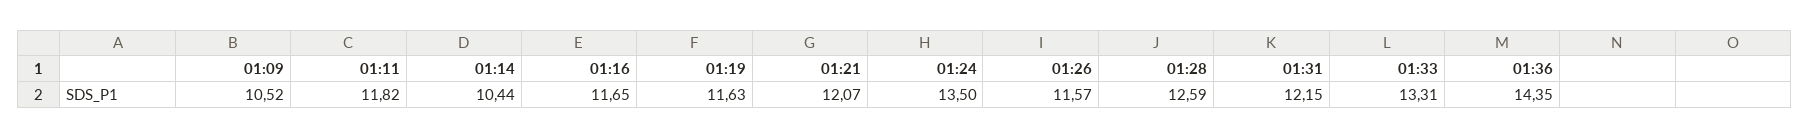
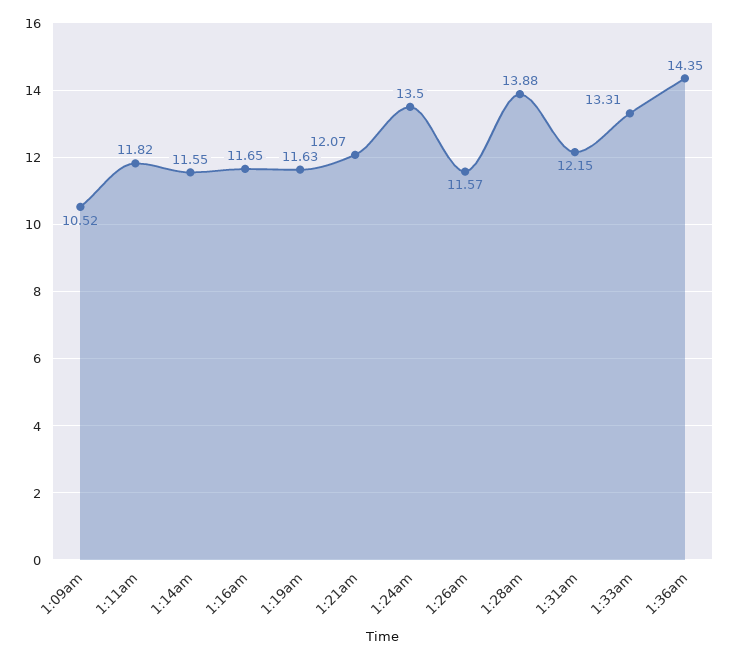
01:14: 10.44 -> 11.55
01:28: 12.59 -> 13.88

